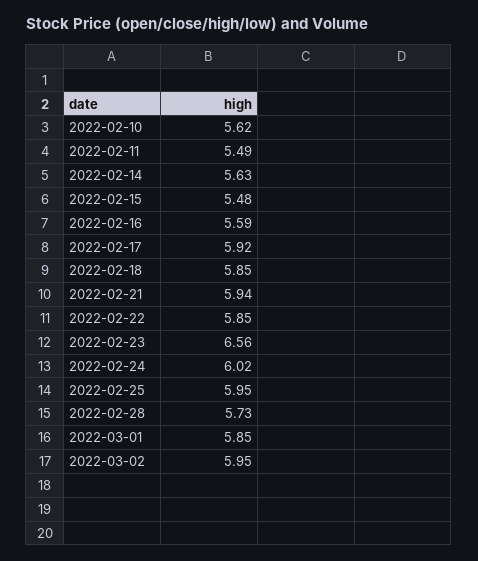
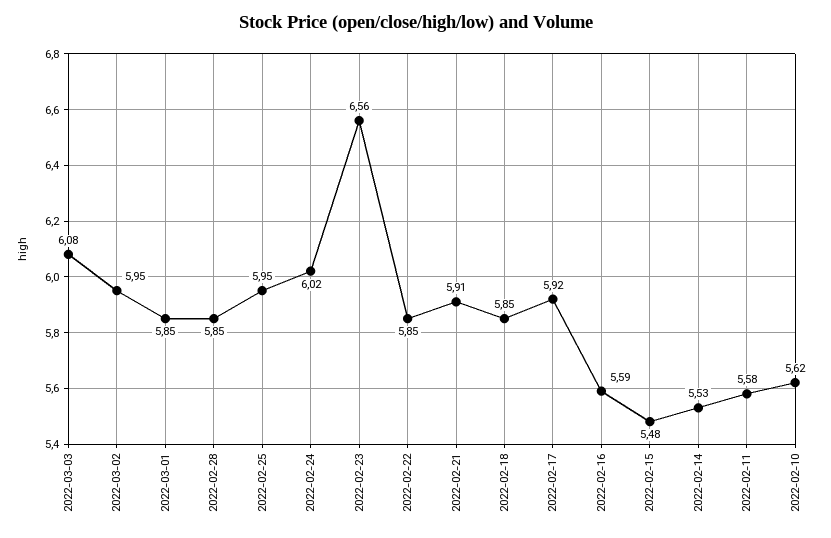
2022-02-11: 5.49 -> 5.58
2022-02-14: 5.63 -> 5.53
2022-02-21: 5.94 -> 5.91
2022-02-28: 5.73 -> 5.85
2022-03-03: none -> 6.08

